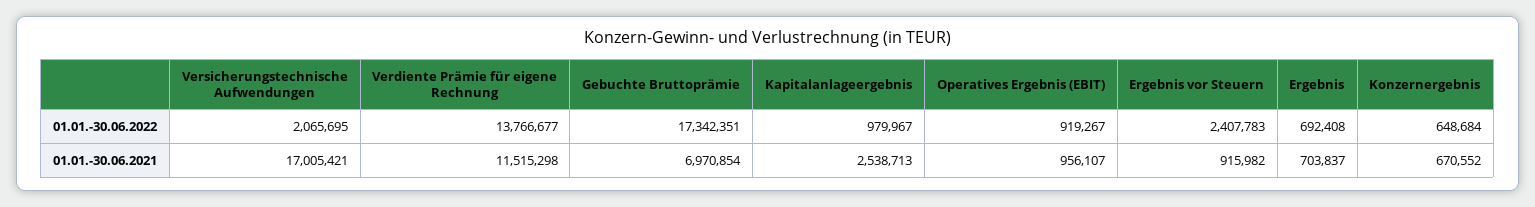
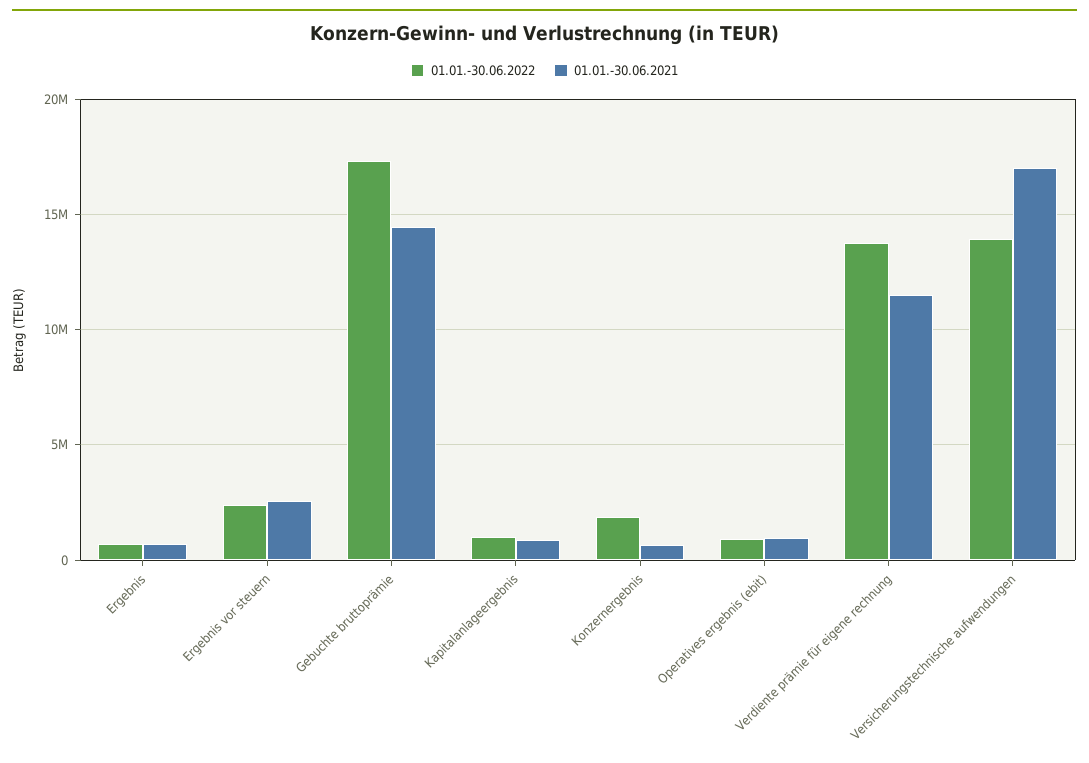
01.01.-30.06.2022, Versicherungstechnische Aufwendungen: 2065695 -> 14000000
01.01.-30.06.2022, Konzernergebnis: 648684 -> 2000000
01.01.-30.06.2021, Gebuchte Bruttoprämie: 6970854 -> 14500000
01.01.-30.06.2021, Kapitalanlageergebnis: 2538713 -> 1000000
01.01.-30.06.2021, Ergebnis vor Steuern: 915982 -> 2500000

